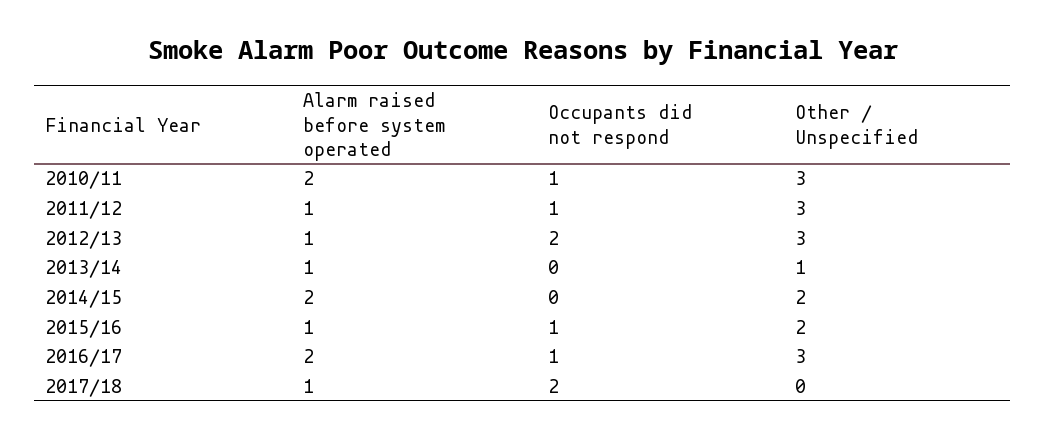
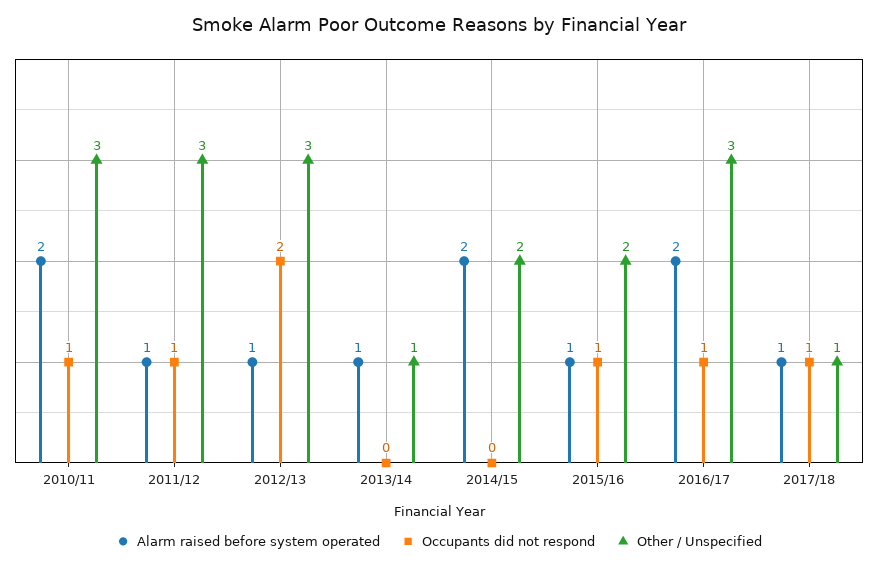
Occupants did not respond, 2017/18: 2 -> 1
Other / Unspecified, 2017/18: 0 -> 1

